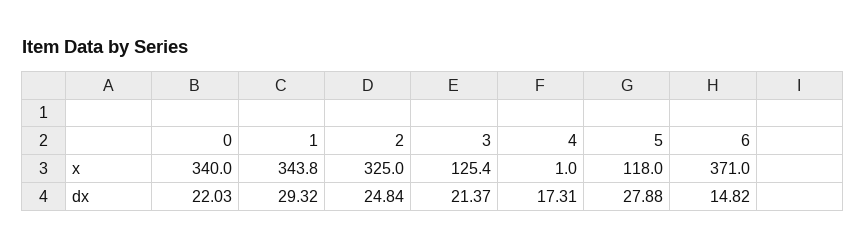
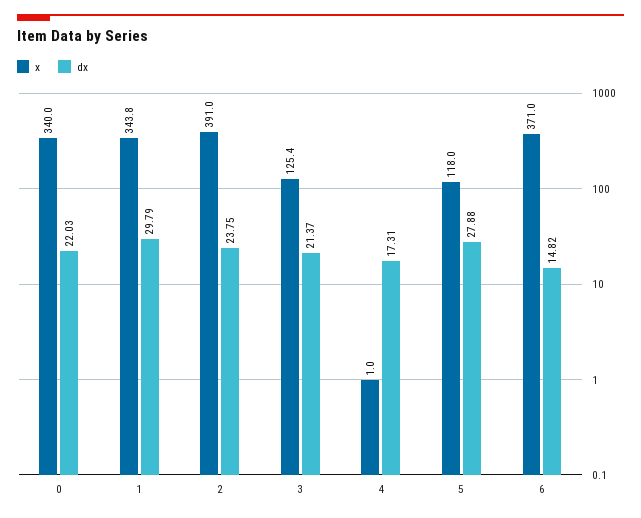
x, 2: 325 -> 391
dx, 1: 29.32 -> 29.79
dx, 2: 24.84 -> 23.75

